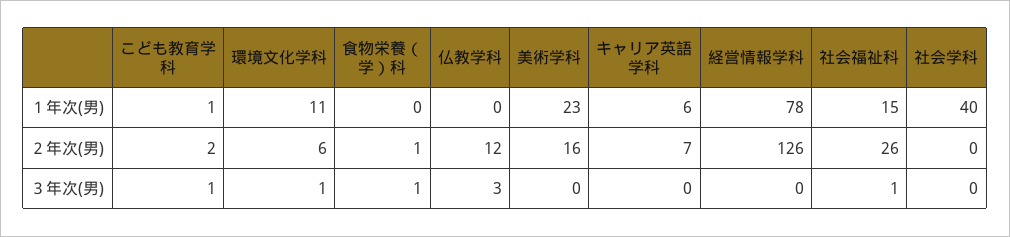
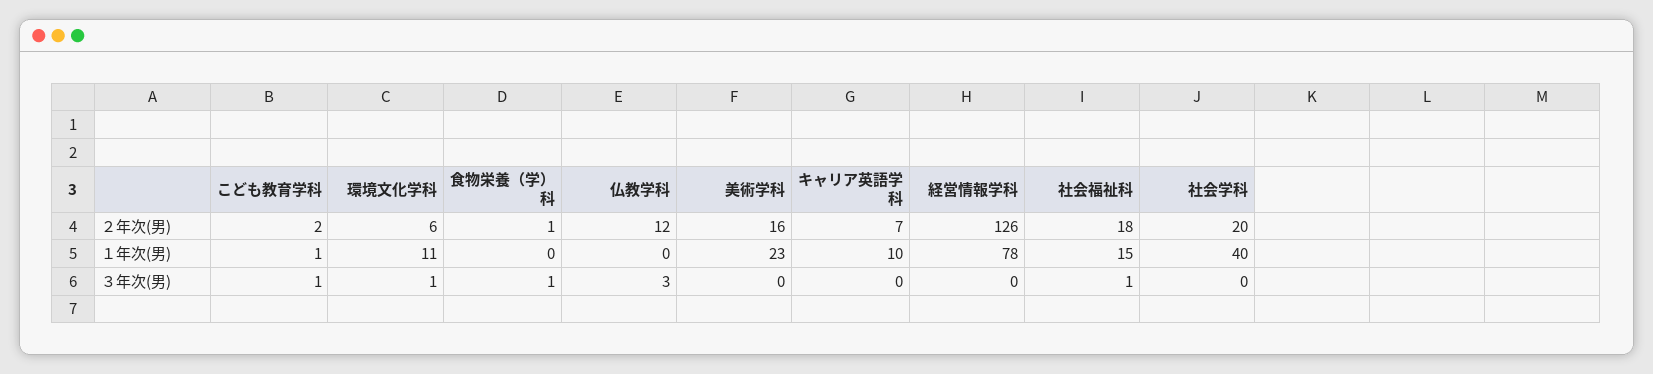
キャリア英語学科, １年次(男): 6 -> 10
社会福祉科, ２年次(男): 26 -> 18
社会学科, ２年次(男): 0 -> 20

